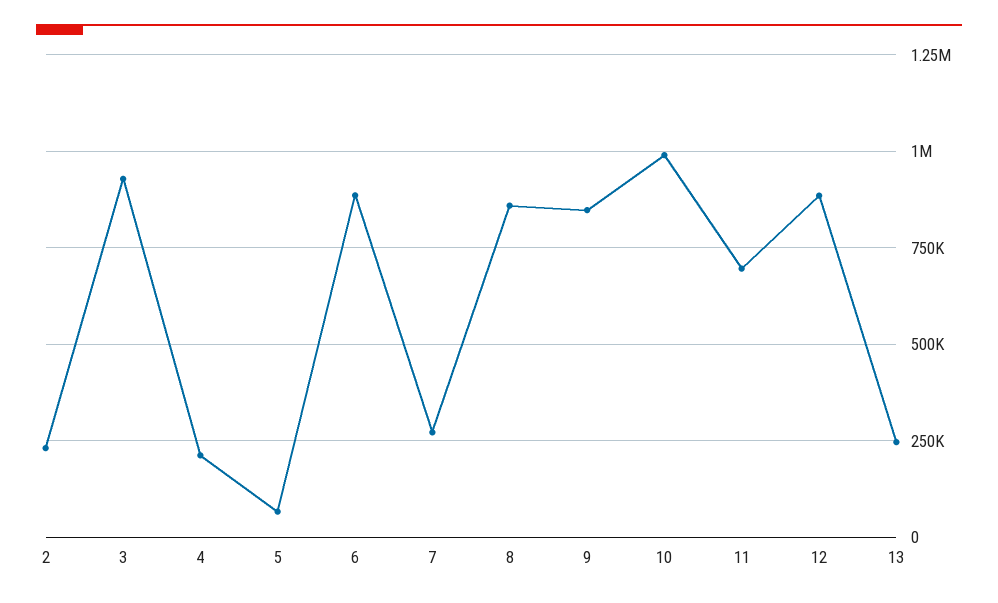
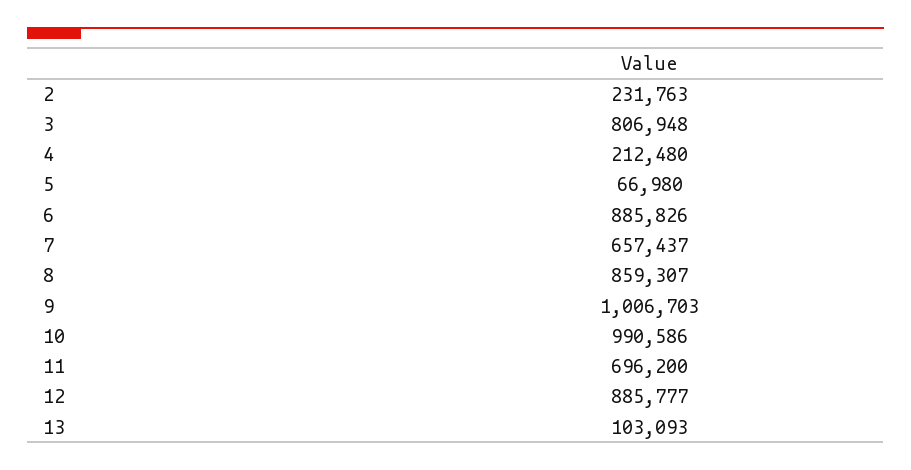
3: 925000 -> 806948
7: 275000 -> 657437
9: 850000 -> 1006703
13: 250000 -> 103093

